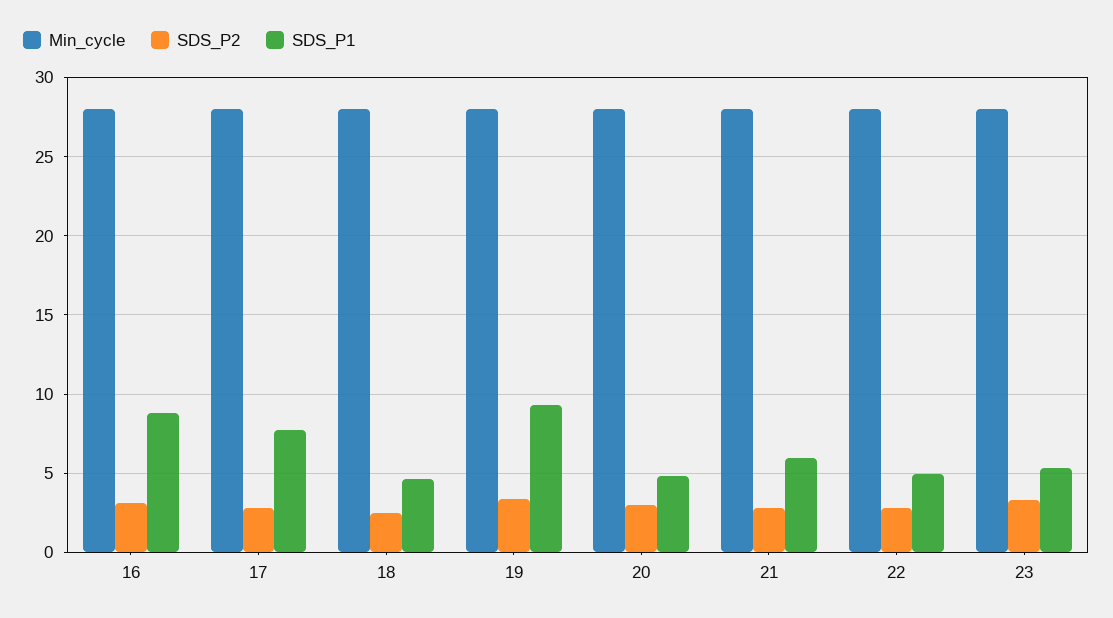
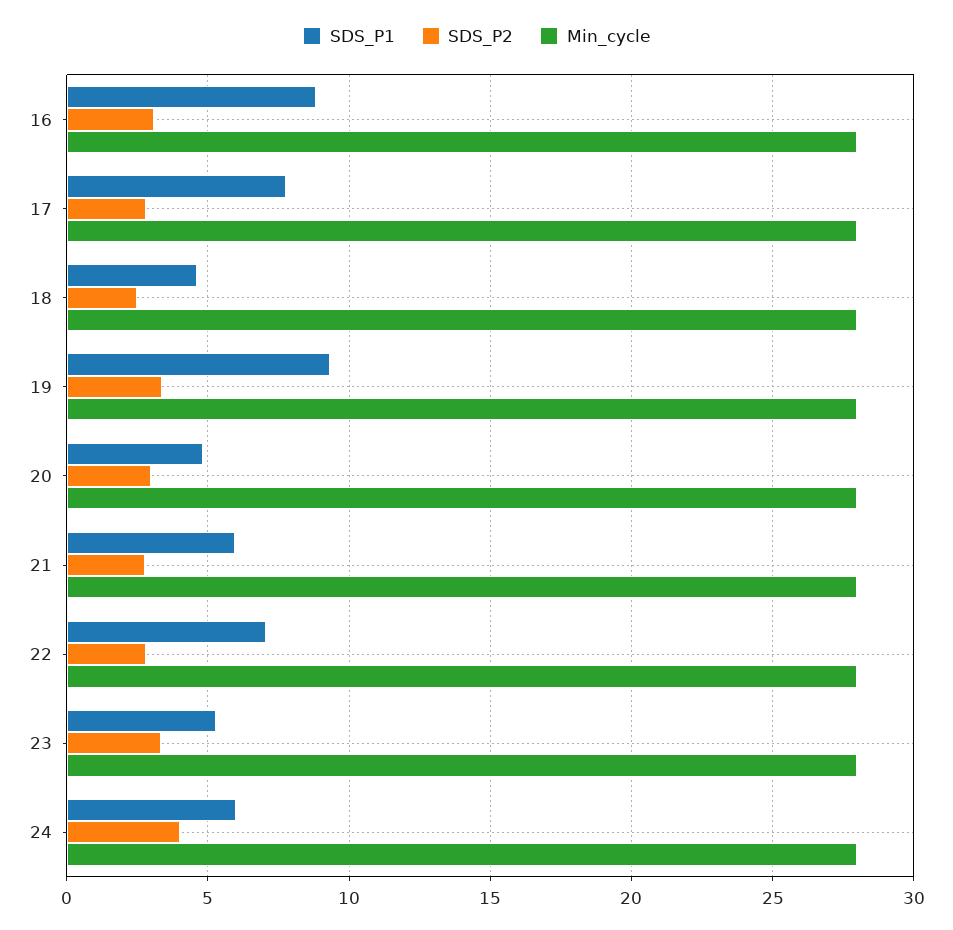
SDS_P1, 22: 5 -> 7
SDS_P1, 24: none -> 6
SDS_P2, 24: none -> 4
Min_cycle, 24: none -> 28

